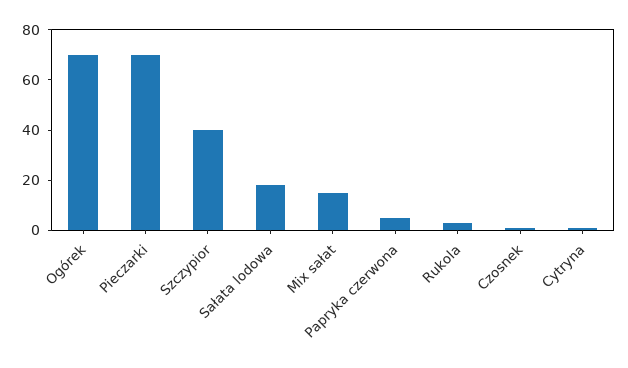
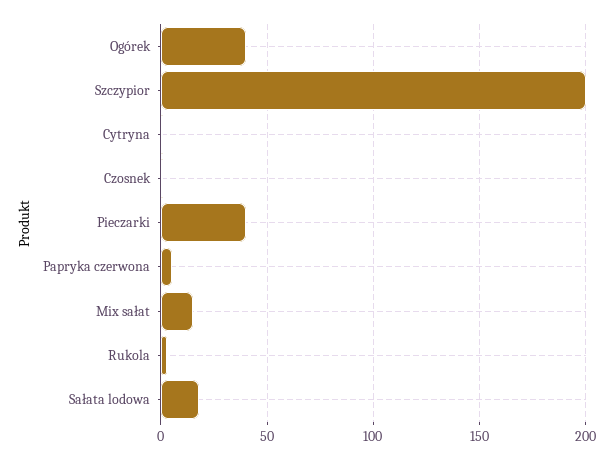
Ogórek: 70 -> 40
Pieczarki: 70 -> 40
Szczypior: 40 -> 200

